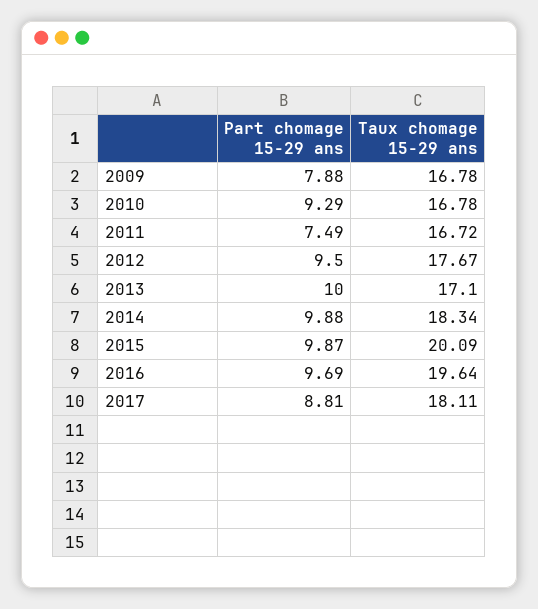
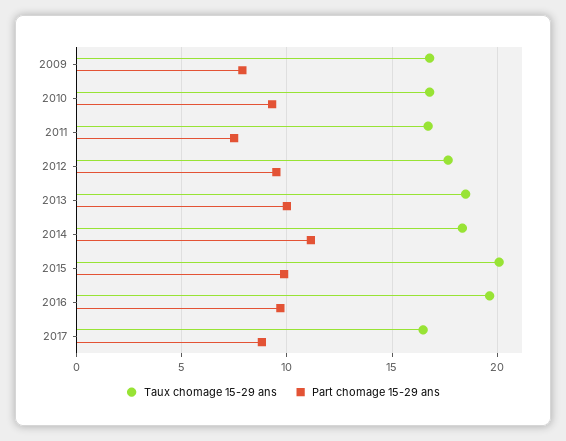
Taux chomage 15-29 ans, 2013: 17.1 -> 18.5
Part chomage 15-29 ans, 2014: 9.88 -> 11
Taux chomage 15-29 ans, 2017: 18.11 -> 16.5

